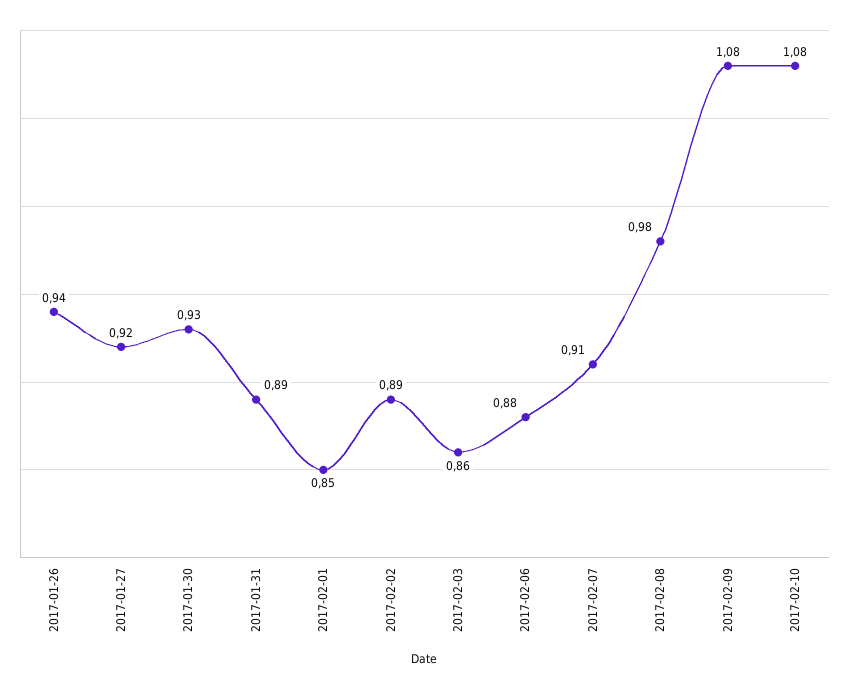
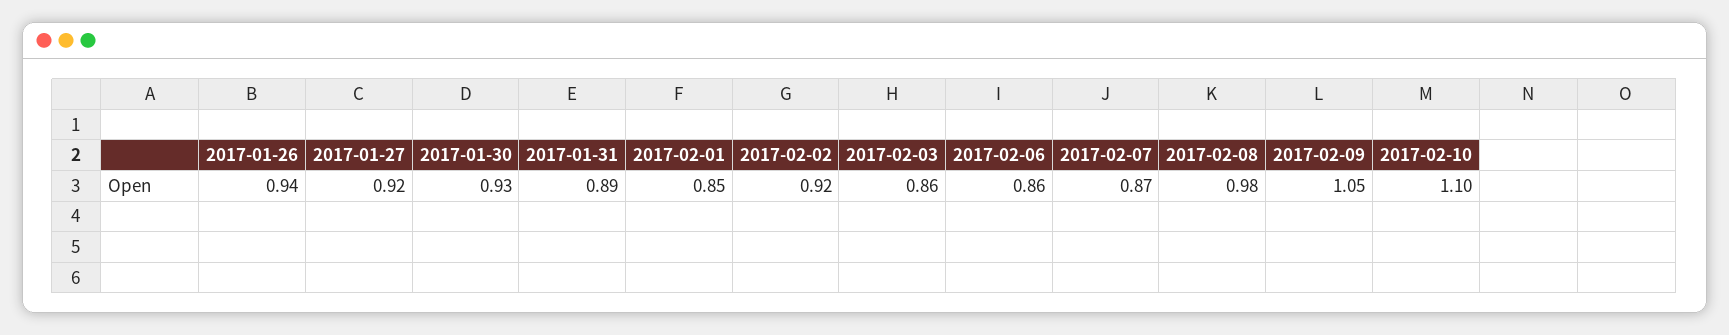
2017-02-02: 0.89 -> 0.92
2017-02-06: 0.88 -> 0.86
2017-02-07: 0.91 -> 0.87
2017-02-09: 1.08 -> 1.05
2017-02-10: 1.08 -> 1.1

